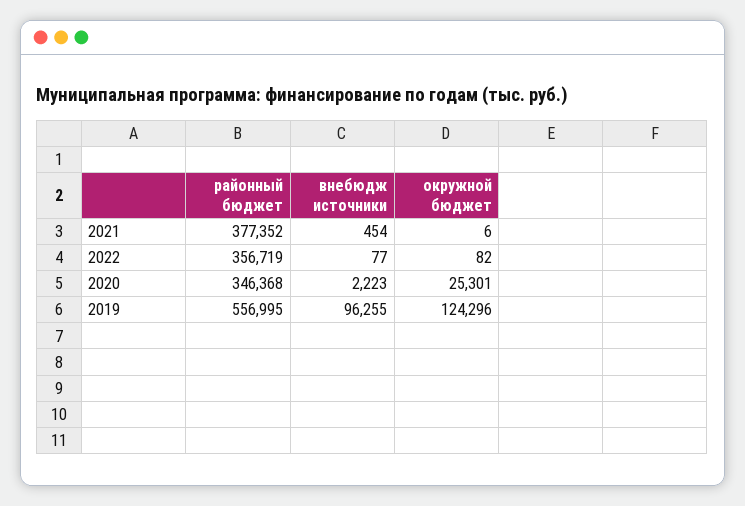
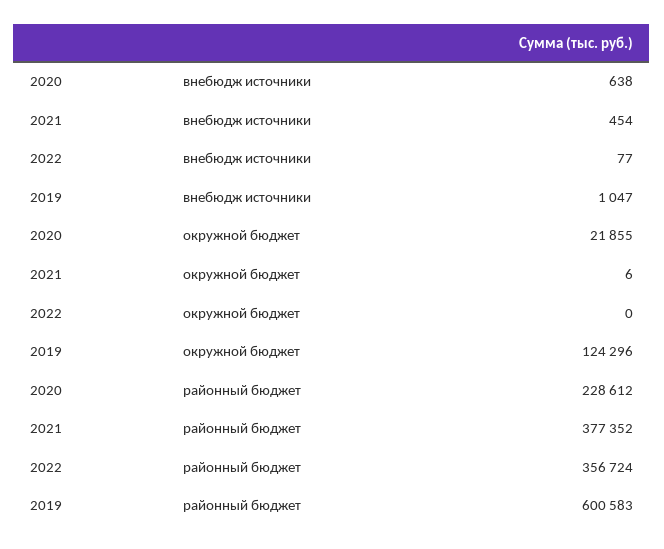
районный бюджет, 2022: 356719 -> 356724
окружной бюджет, 2022: 82 -> 0
районный бюджет, 2020: 346368 -> 228612
внебюдж источники, 2020: 2223 -> 638
окружной бюджет, 2020: 25301 -> 21855
районный бюджет, 2019: 556995 -> 600583
внебюдж источники, 2019: 96255 -> 1047

